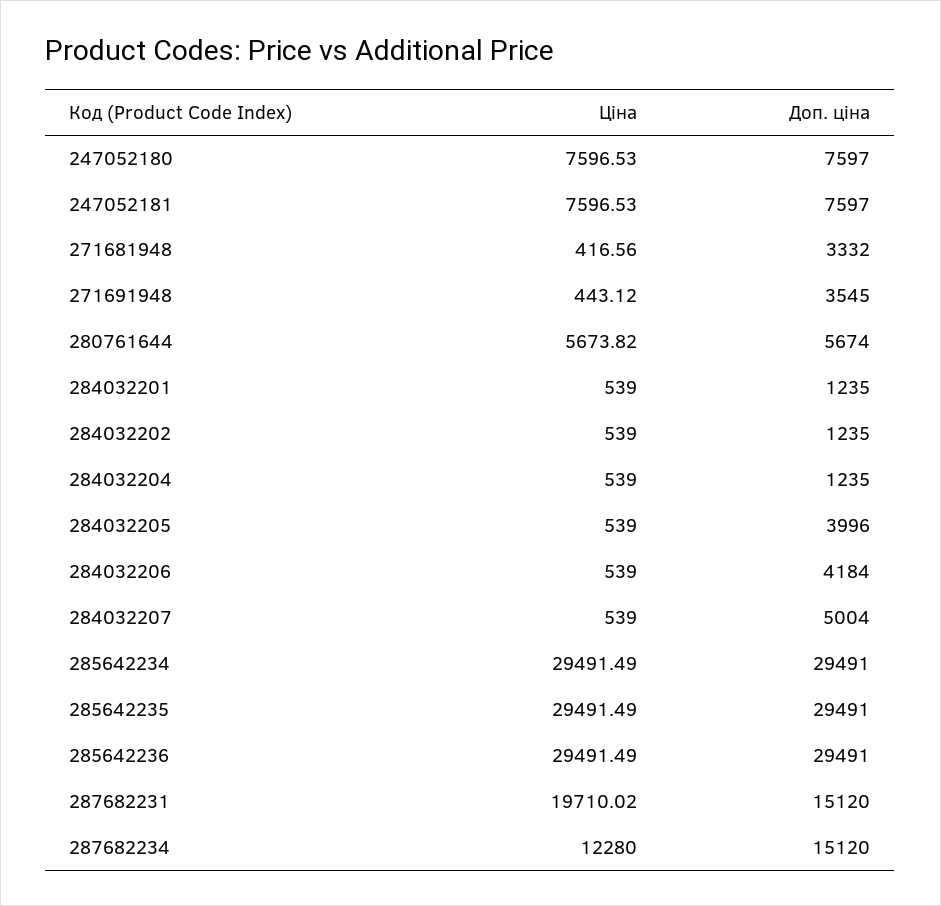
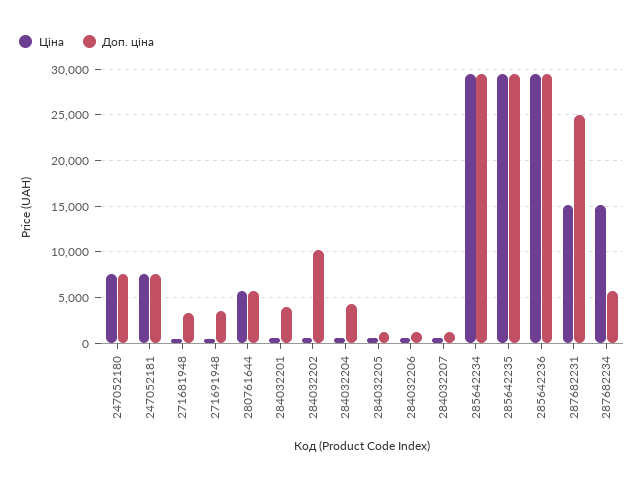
Доп. ціна, 284032201: 1235 -> 4000
Доп. ціна, 284032202: 1235 -> 10000
Доп. ціна, 284032204: 1235 -> 4000
Доп. ціна, 284032205: 3996 -> 1000
Доп. ціна, 284032206: 4184 -> 1000
Доп. ціна, 284032207: 5004 -> 1000
Ціна, 287682231: 19710.02 -> 15000
Доп. ціна, 287682231: 15120 -> 25000
Ціна, 287682234: 12280 -> 15000
Доп. ціна, 287682234: 15120 -> 6000

